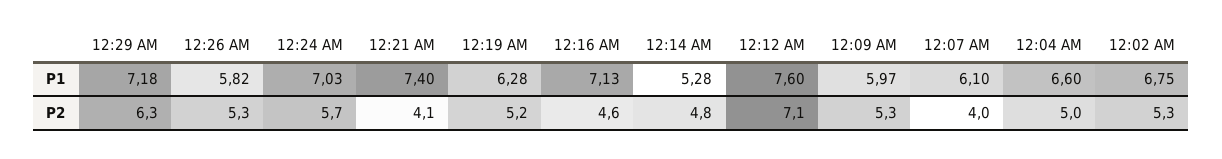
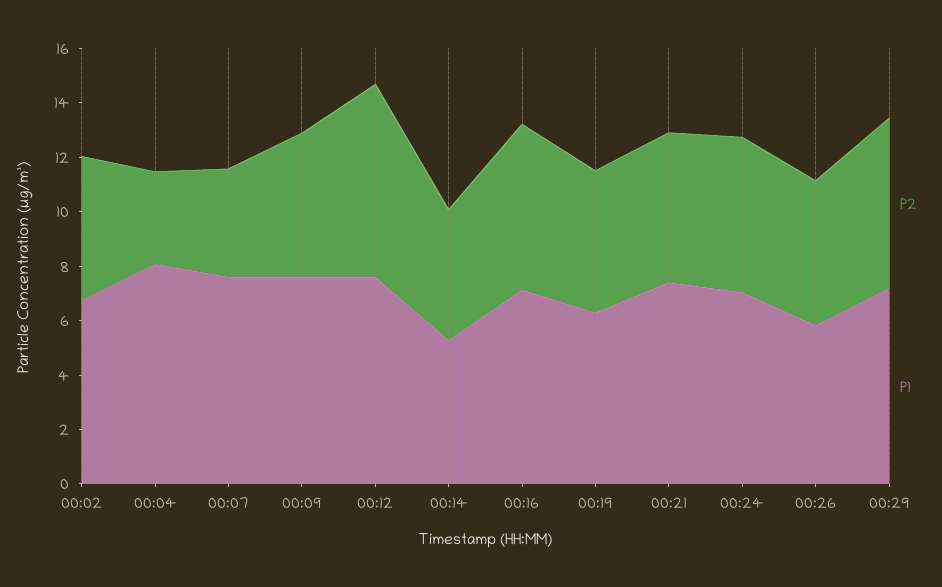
P1, 12:09 AM: 5.97 -> 7.5
P1, 12:07 AM: 6.1 -> 7.5
P1, 12:04 AM: 6.6 -> 8
P2, 12:21 AM: 4.1 -> 5.5
P2, 12:16 AM: 4.6 -> 6
P2, 12:04 AM: 5 -> 3.5

